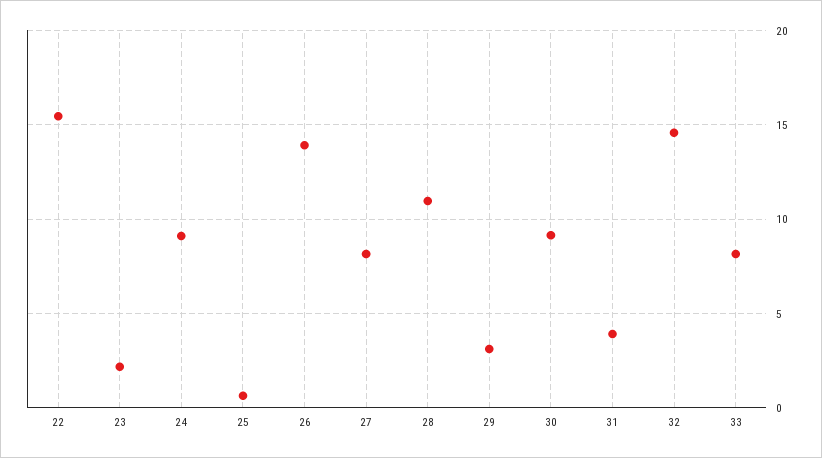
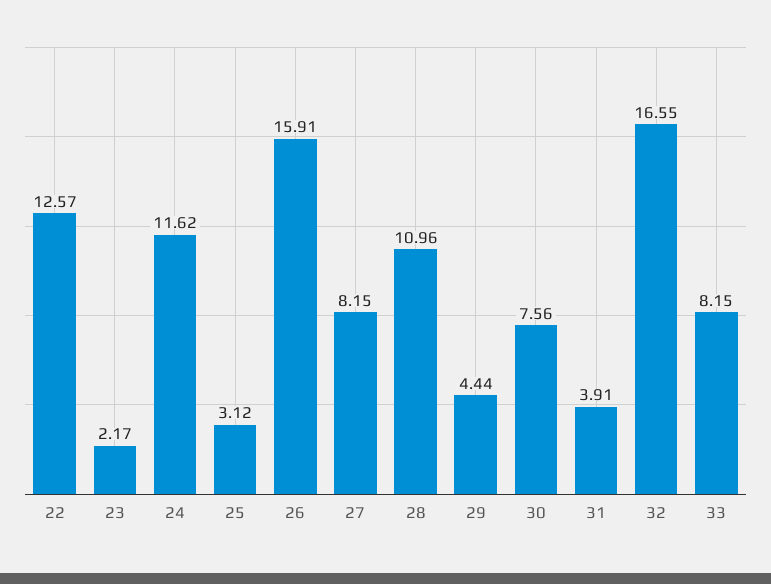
22: 15.5 -> 12.57
24: 9 -> 11.62
25: 0.5 -> 3.12
26: 14 -> 15.91
29: 3 -> 4.44
30: 9 -> 7.56
32: 14.5 -> 16.55

